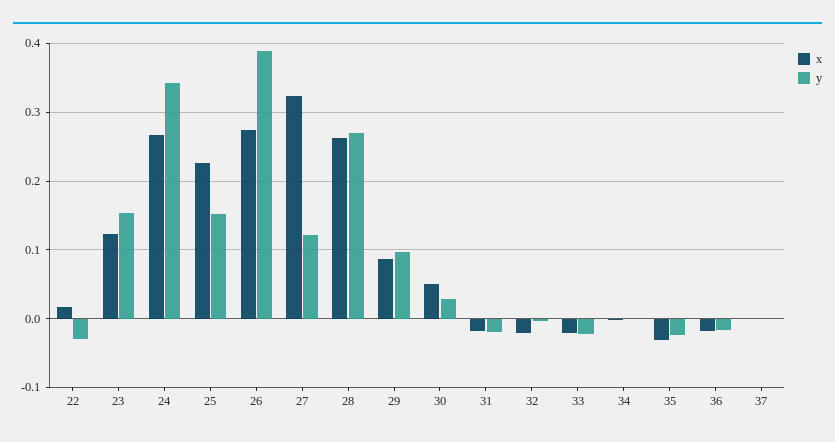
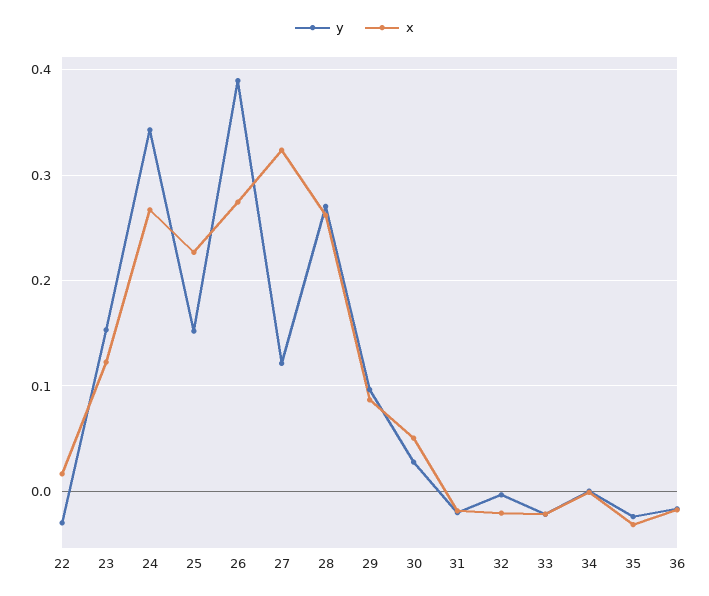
x, 37: 0 -> none
y, 37: 0 -> none

